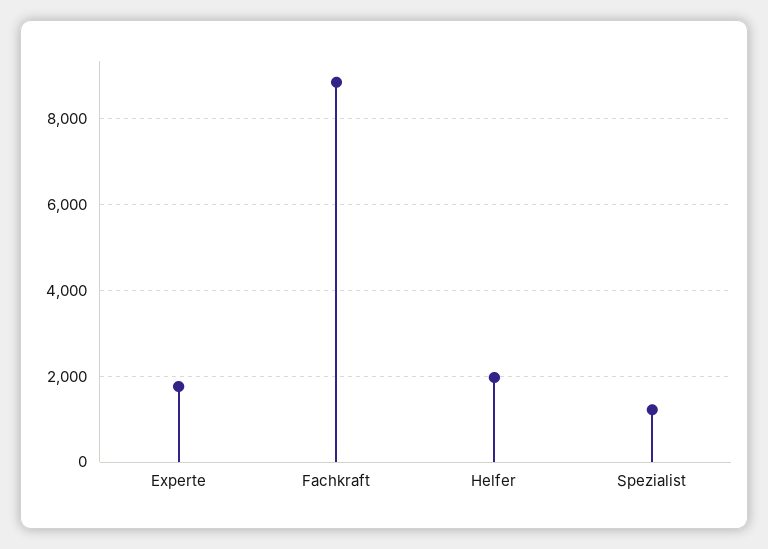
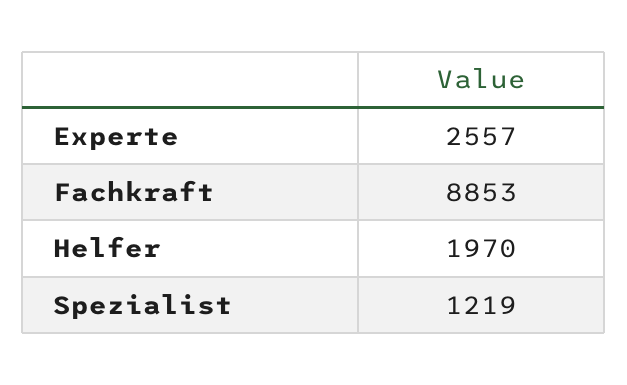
Experte: 1800 -> 2557

